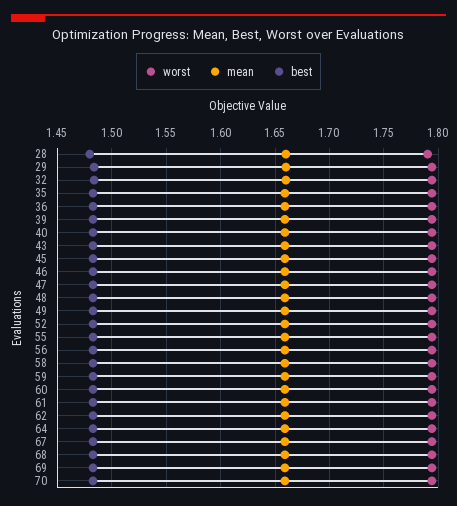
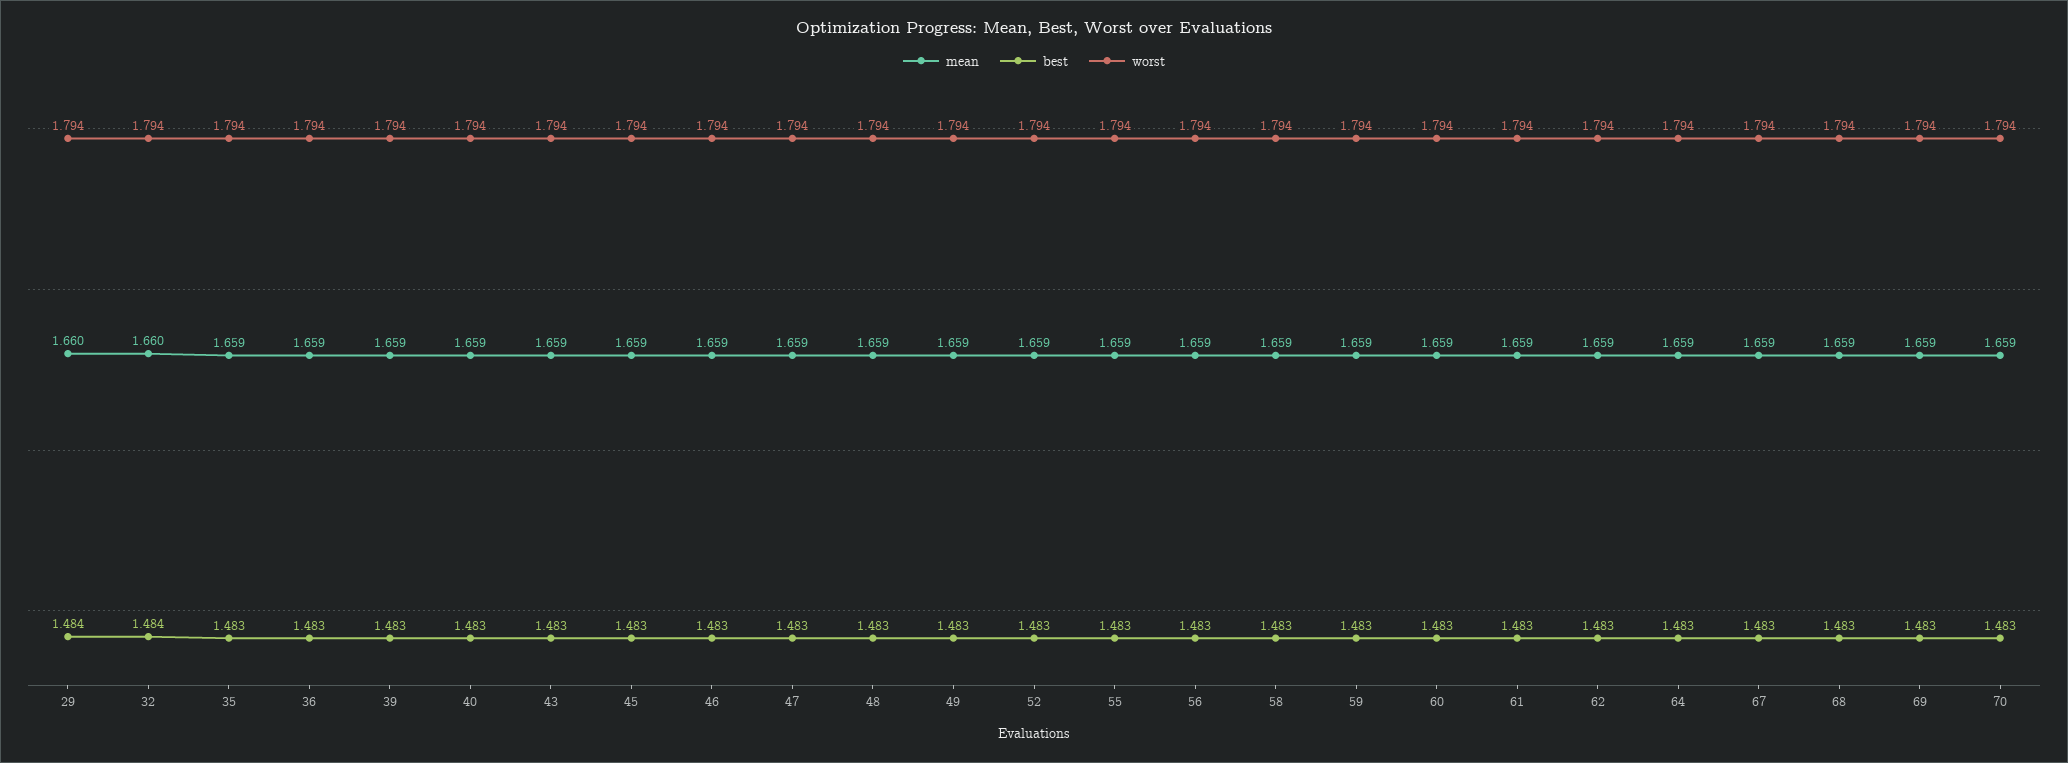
worst, 28: 1.79 -> none
mean, 28: 1.66 -> none
best, 28: 1.48 -> none

